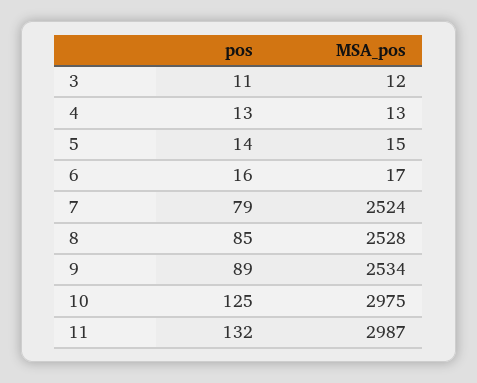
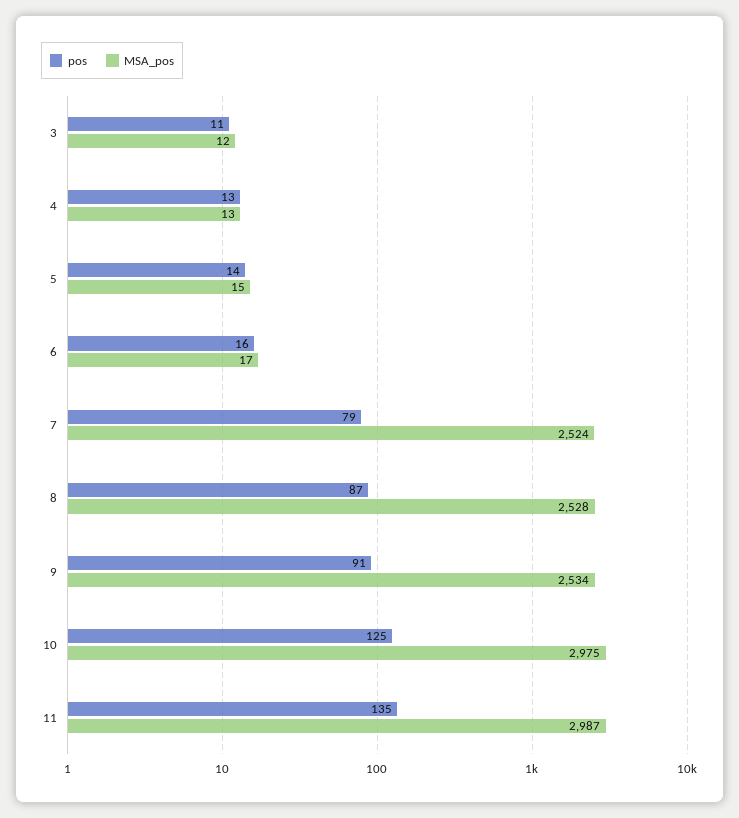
pos, 8: 85 -> 87
pos, 9: 89 -> 91
pos, 11: 132 -> 135

